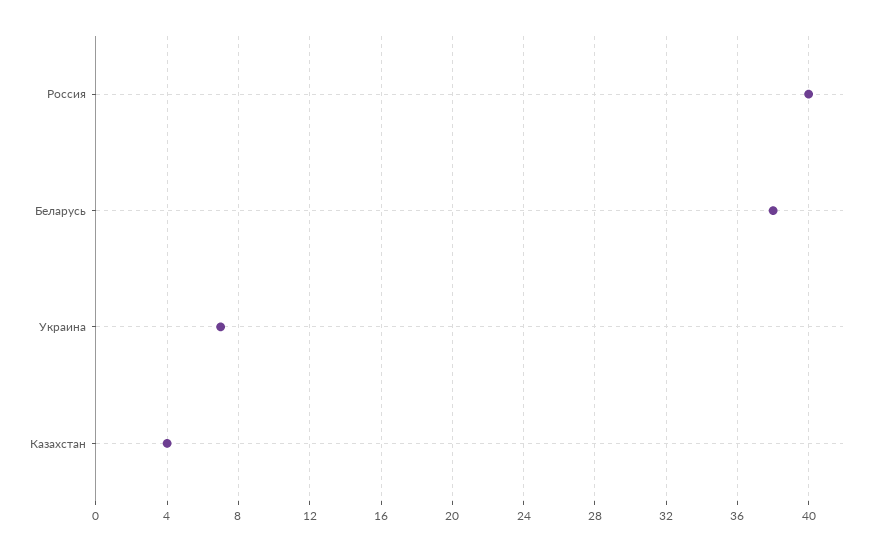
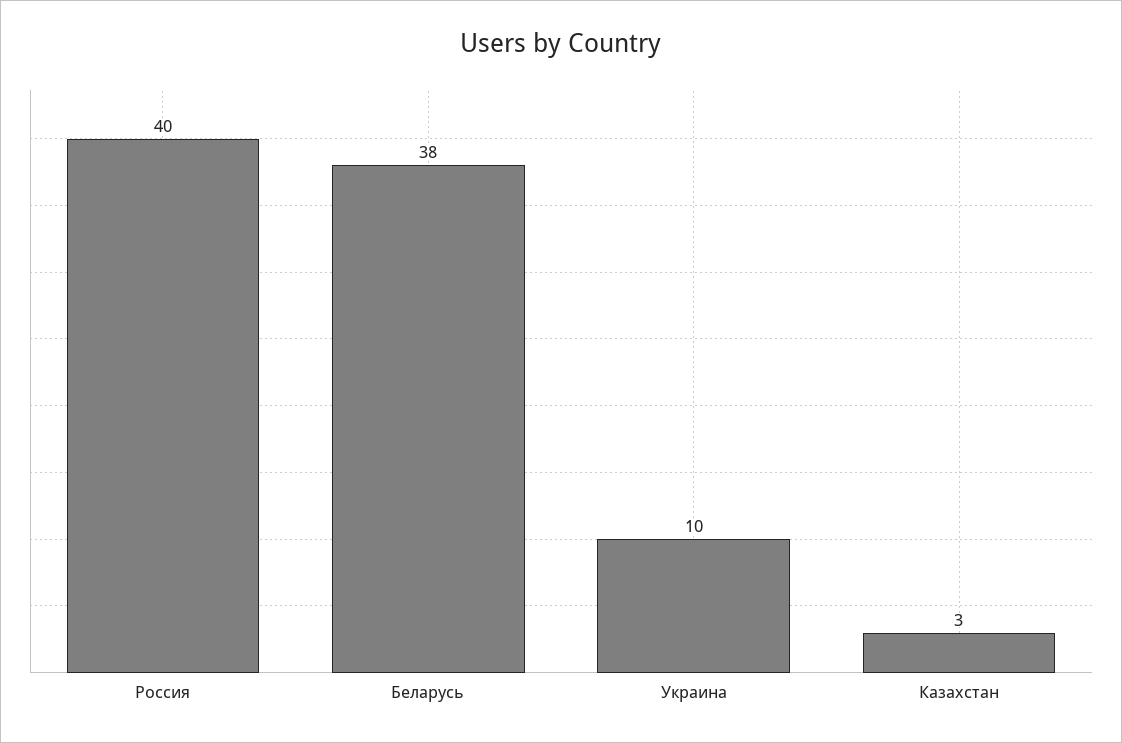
Украина: 7 -> 10
Казахстан: 4 -> 3

